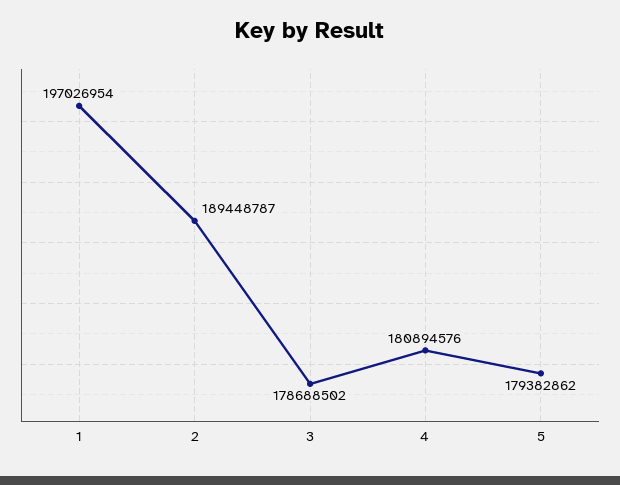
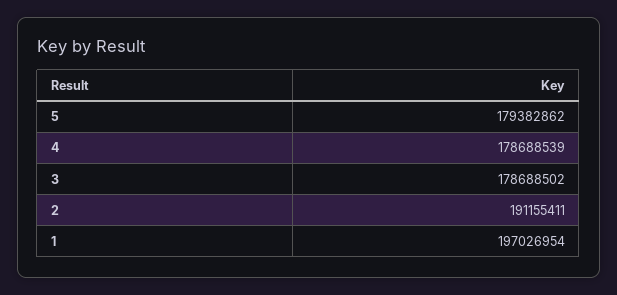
2: 189448787 -> 191155411
4: 180894576 -> 178688539

